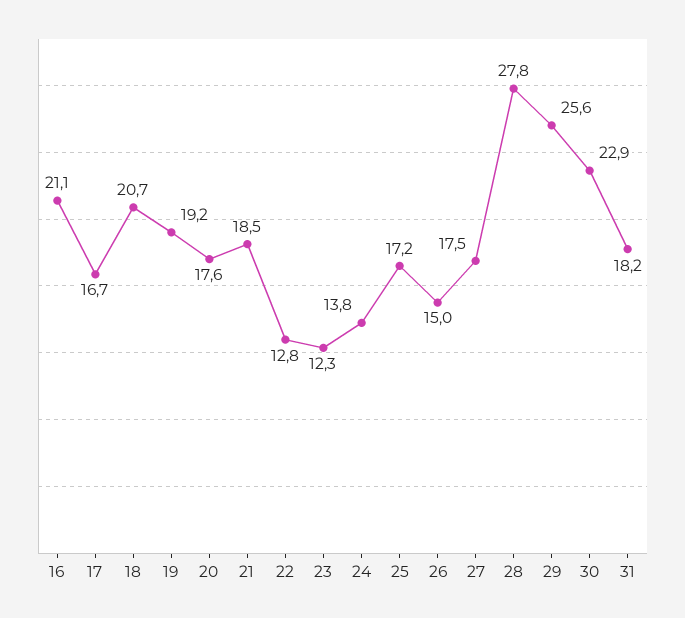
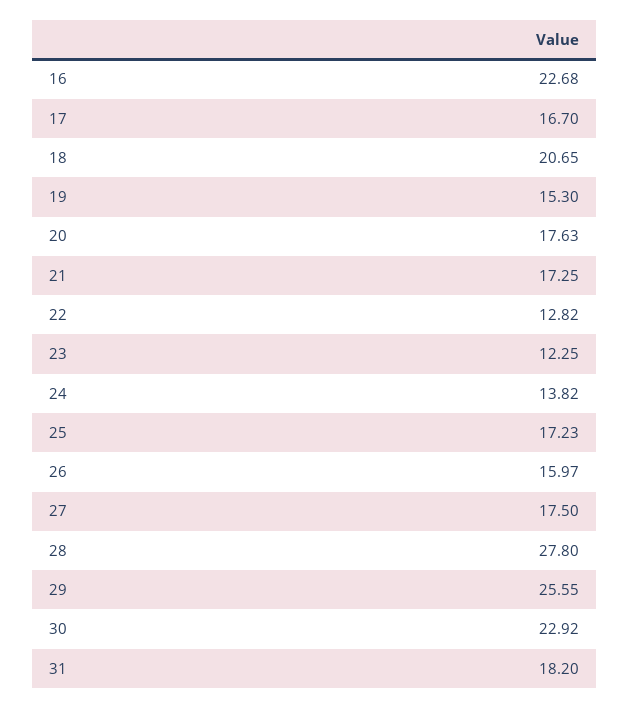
16: 21.1 -> 22.68
19: 19.2 -> 15.3
21: 18.5 -> 17.25
26: 15 -> 15.97

